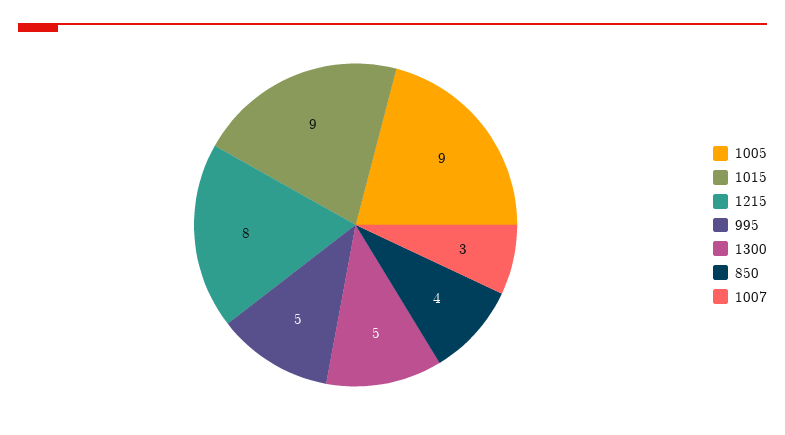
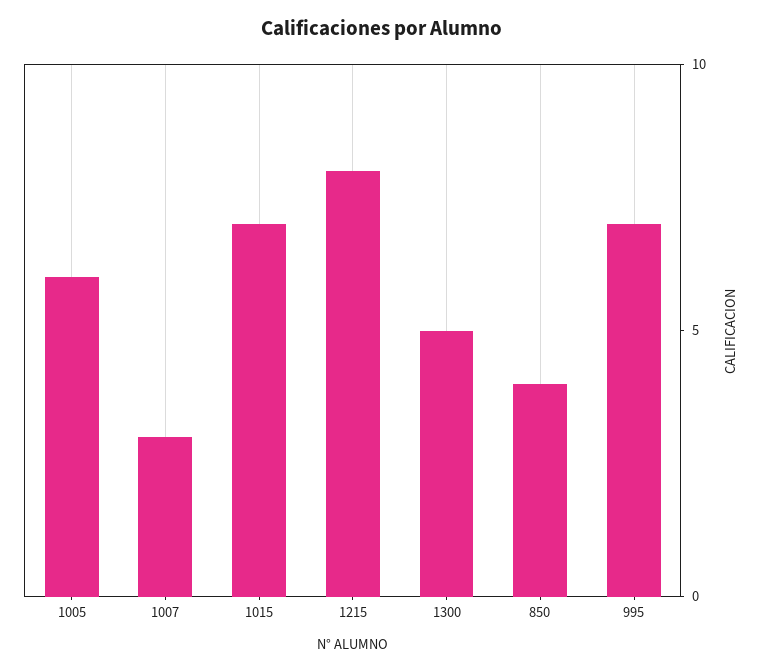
1005: 9 -> 6
1015: 9 -> 7
995: 5 -> 7

